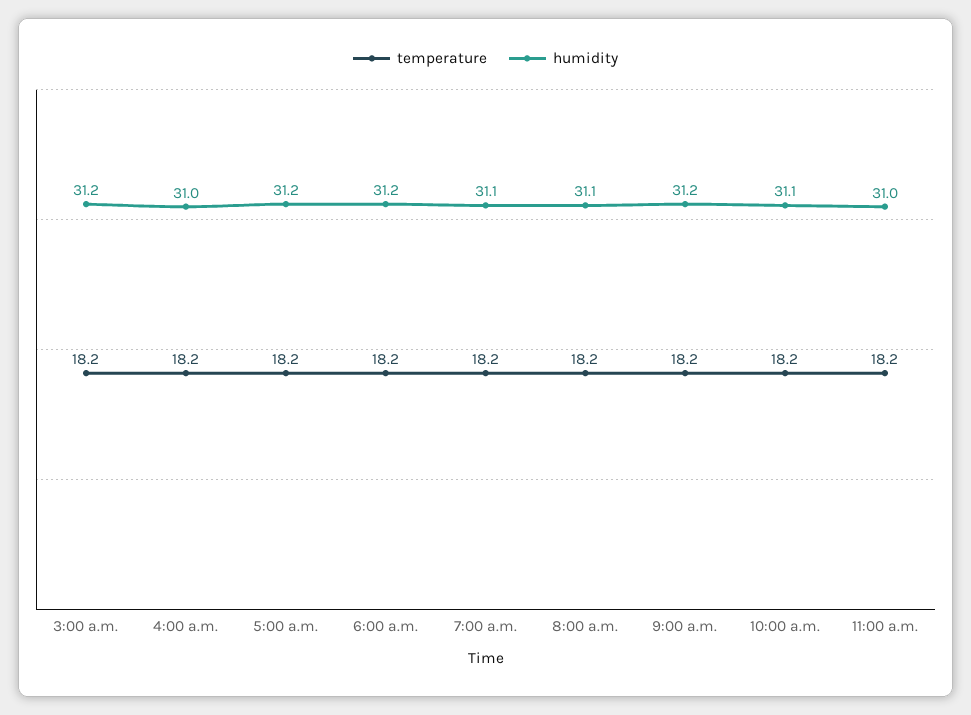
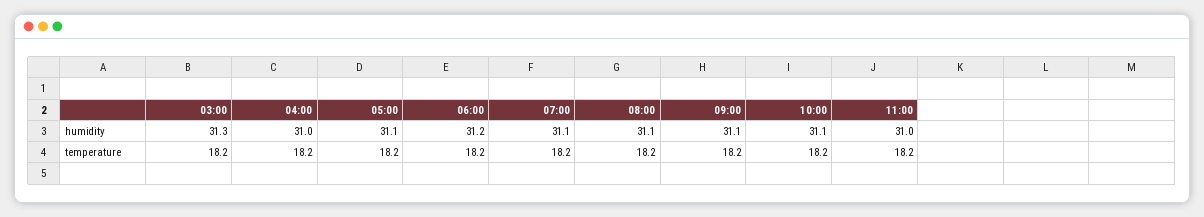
humidity, 3:00 a.m.: 31.2 -> 31.3
humidity, 5:00 a.m.: 31.2 -> 31.1
humidity, 9:00 a.m.: 31.2 -> 31.1

